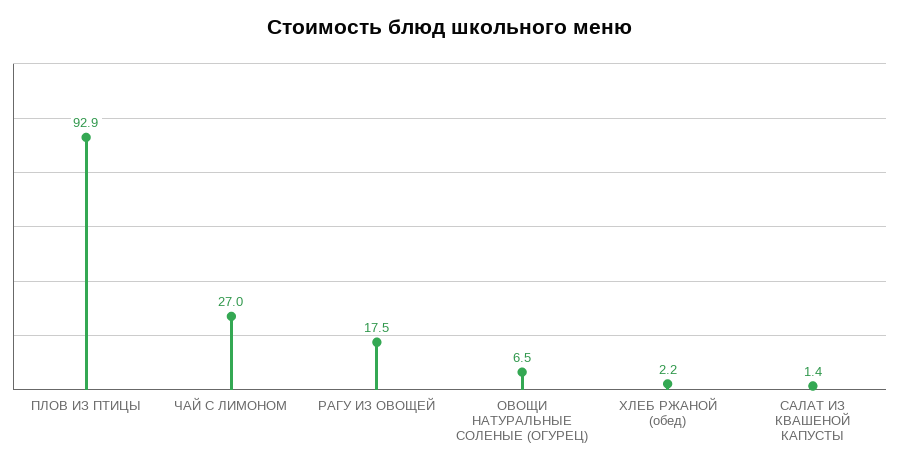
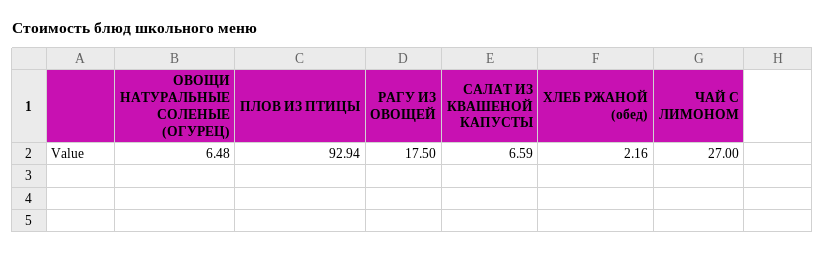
САЛАТ ИЗ КВАШЕНОЙ КАПУСТЫ: 1.4 -> 6.59

